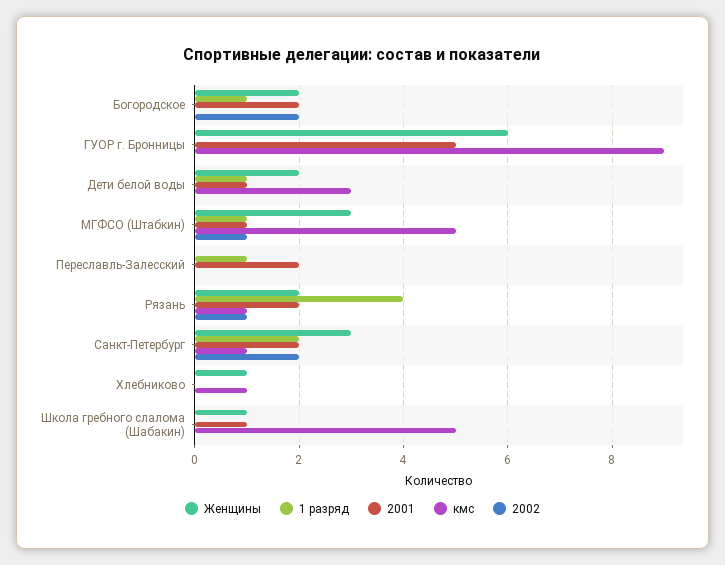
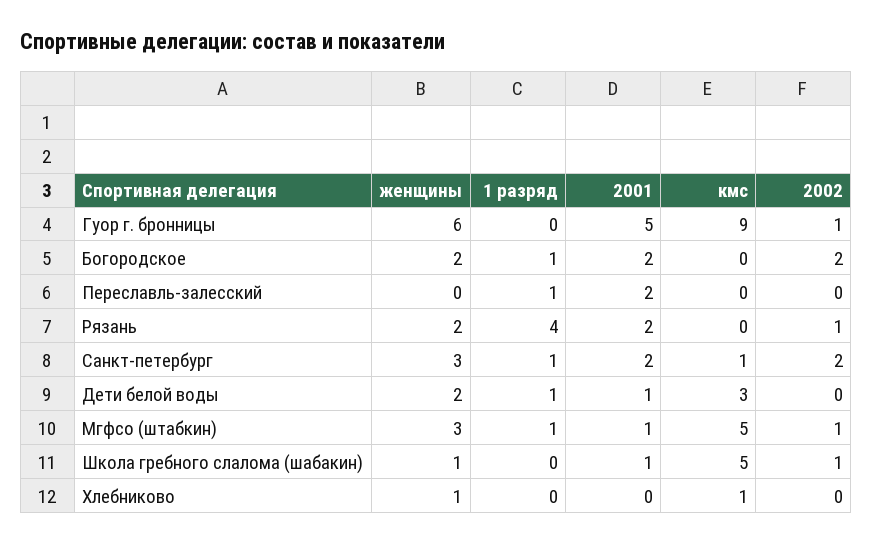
2002, ГУОР г. Бронницы: 0 -> 1
кмс, Рязань: 1 -> 0
1 разряд, Санкт-Петербург: 2 -> 1
2002, Школа гребного слалома (Шабакин): 0 -> 1

